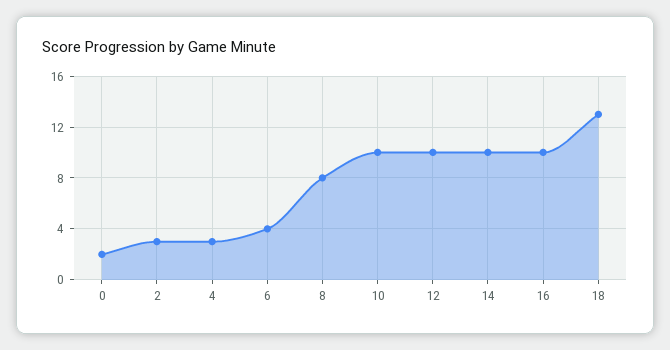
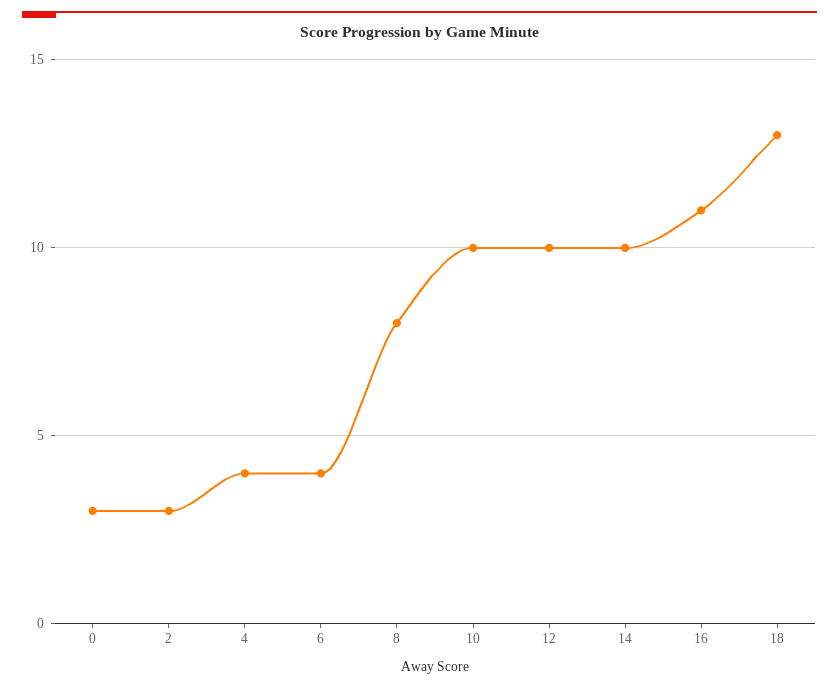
0: 2 -> 3
4: 3 -> 4
16: 10 -> 11

